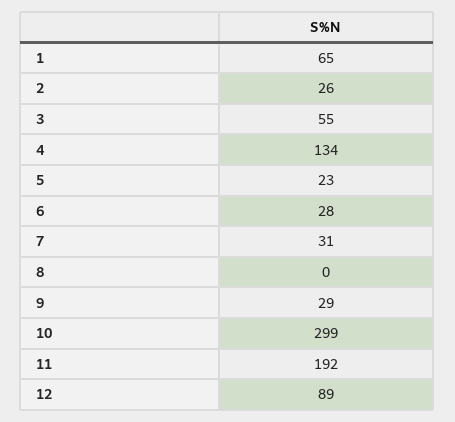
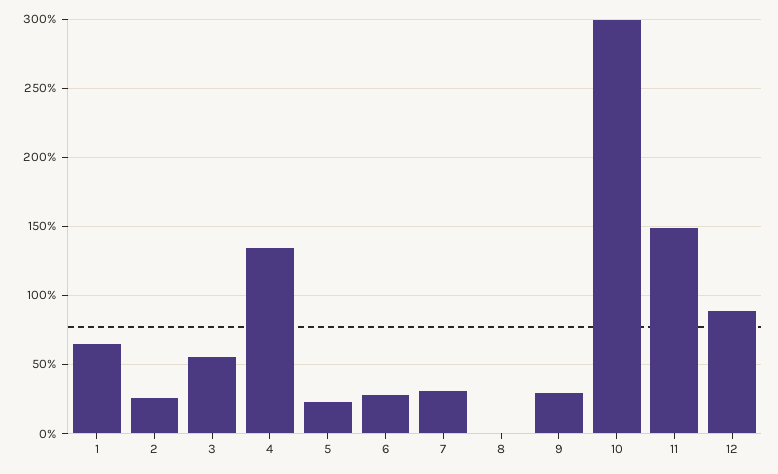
11: 192 -> 150

